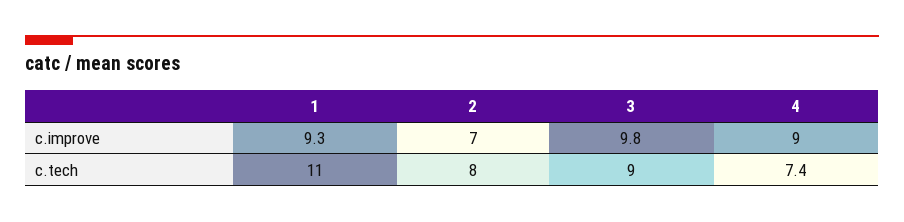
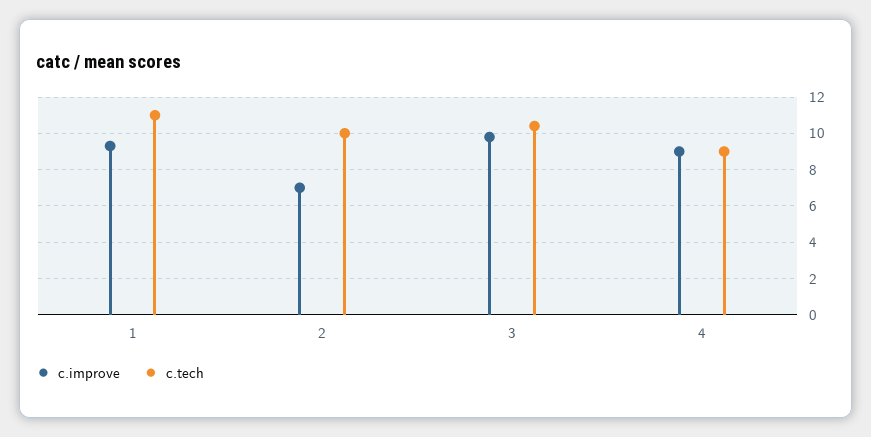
c.tech, 2: 8 -> 10
c.tech, 3: 9 -> 10.5
c.tech, 4: 7.4 -> 9

